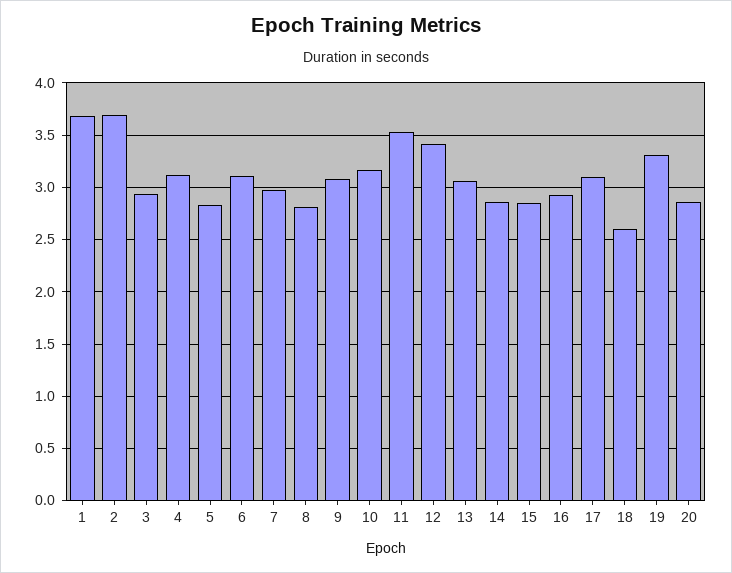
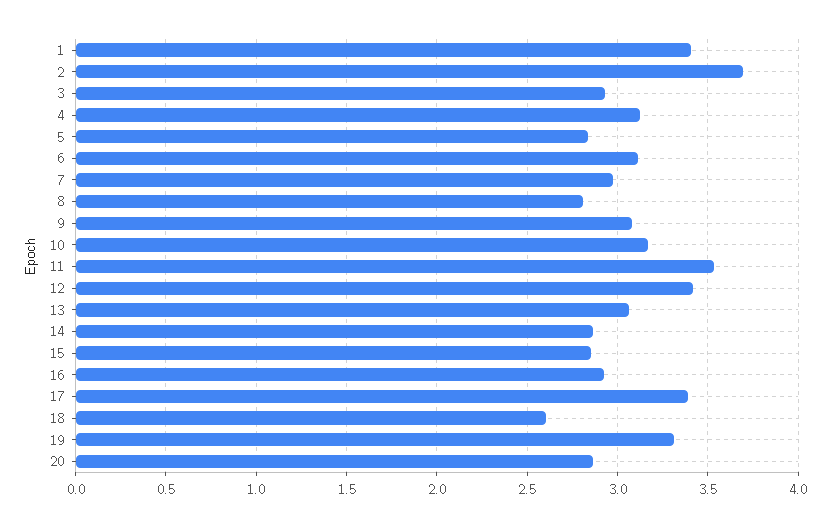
1: 3.7 -> 3.4
17: 3.1 -> 3.4

